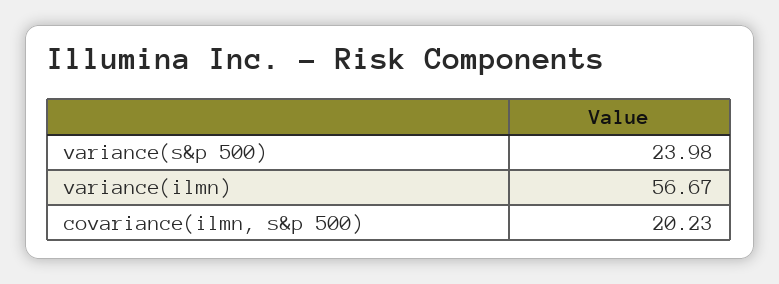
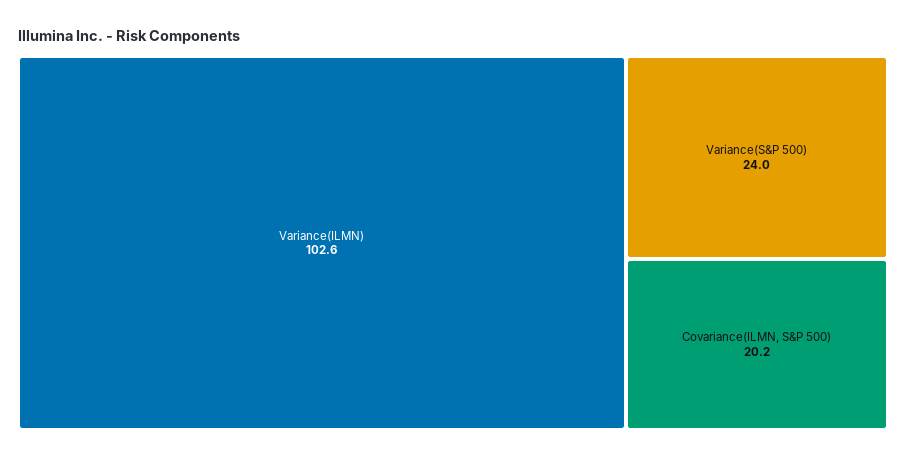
variance(ilmn): 56.67 -> 102.6

